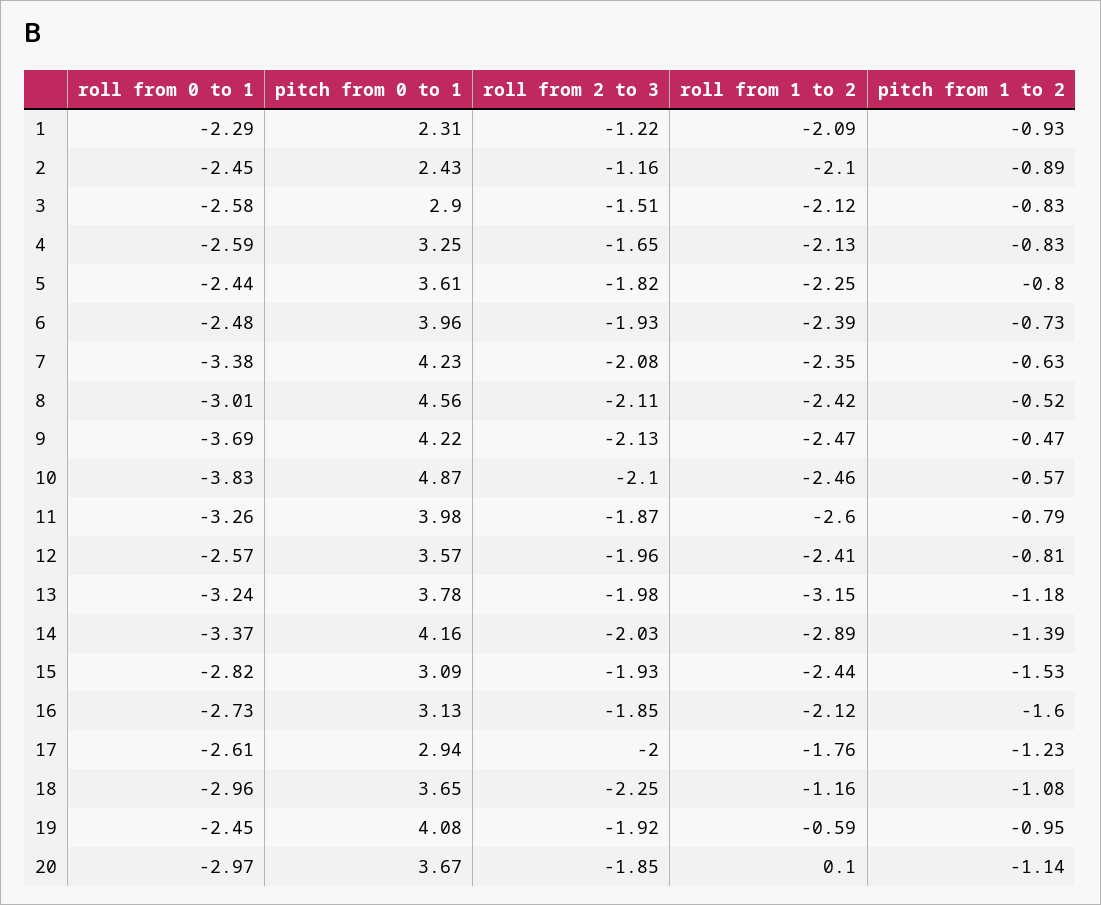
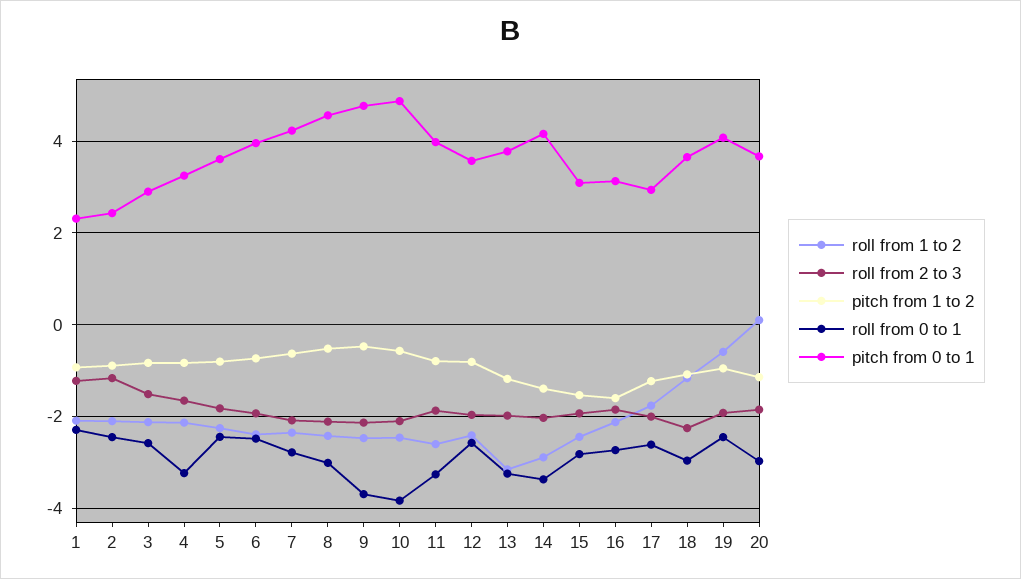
roll from 0 to 1, 4: -2.59 -> -3.2
roll from 0 to 1, 7: -3.38 -> -2.8
pitch from 0 to 1, 9: 4.22 -> 4.8

